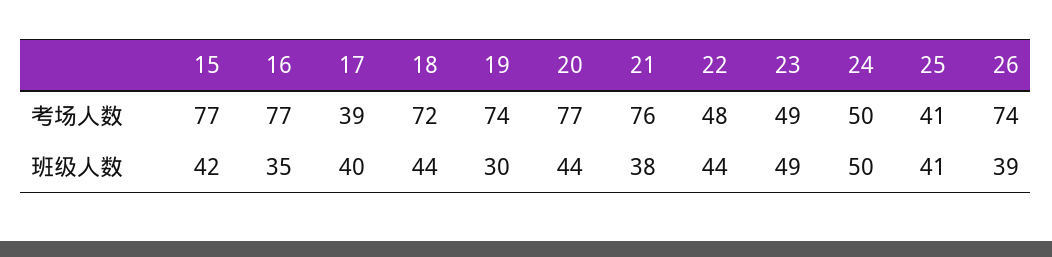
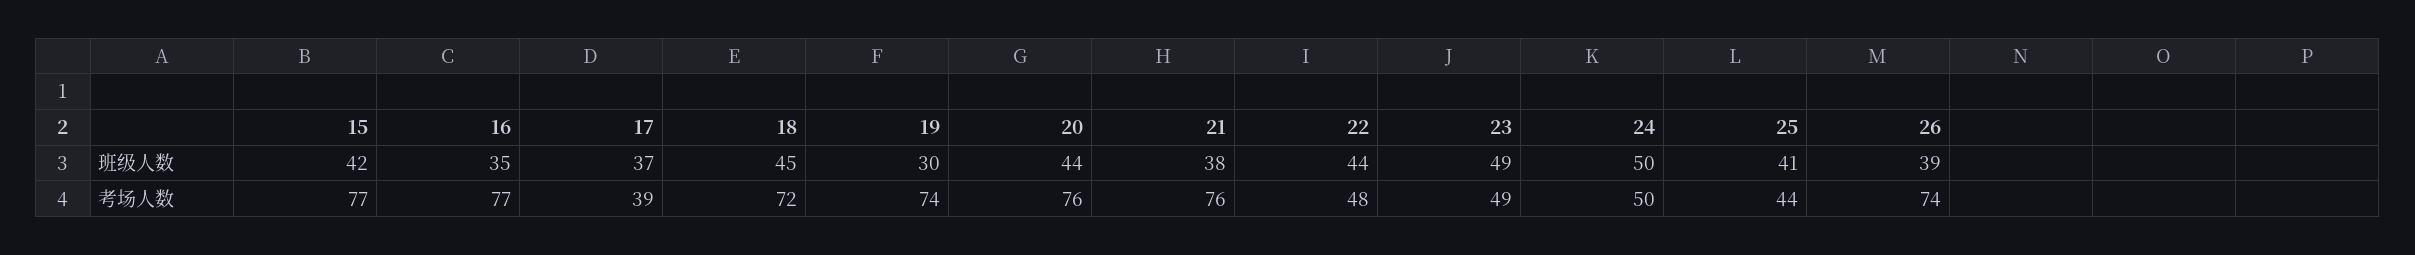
20, 考场人数: 77 -> 76
25, 考场人数: 41 -> 44
17, 班级人数: 40 -> 37
18, 班级人数: 44 -> 45

